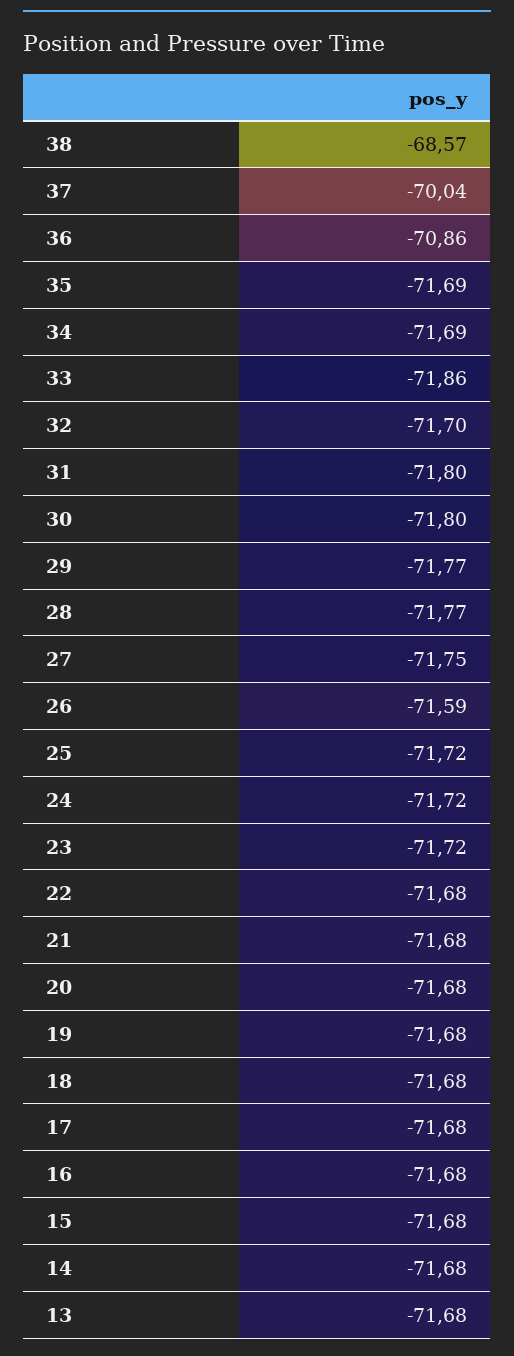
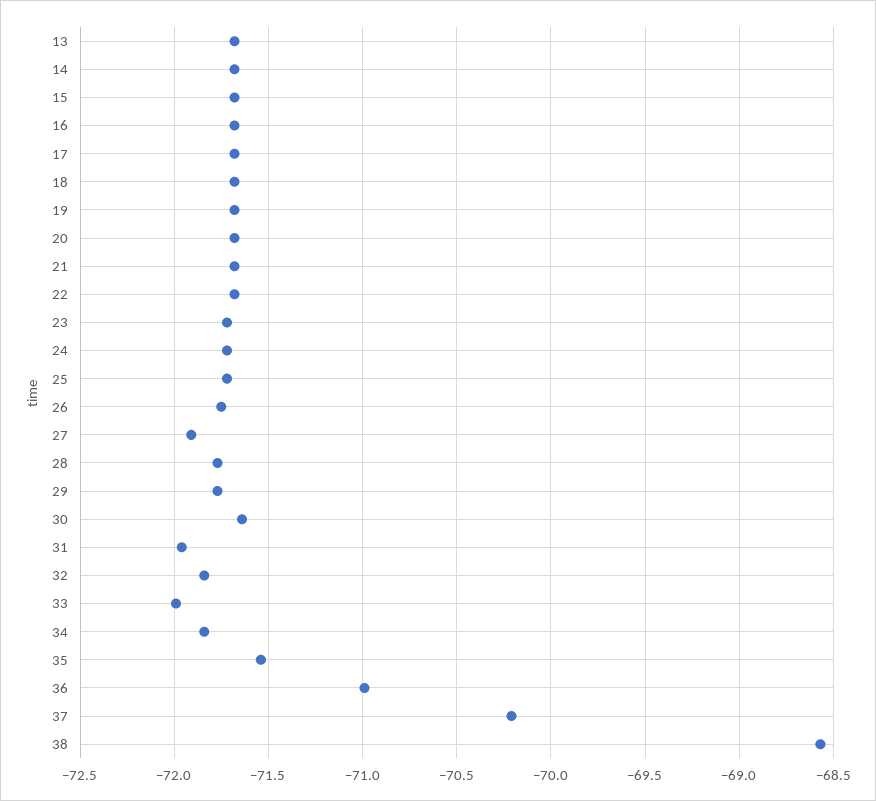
37: -70.04 -> -70.2
36: -70.86 -> -71
35: -71.69 -> -71.55
34: -71.69 -> -71.85
33: -71.86 -> -72
32: -71.7 -> -71.85
31: -71.8 -> -71.95
30: -71.8 -> -71.65
27: -71.75 -> -71.9
26: -71.59 -> -71.75

